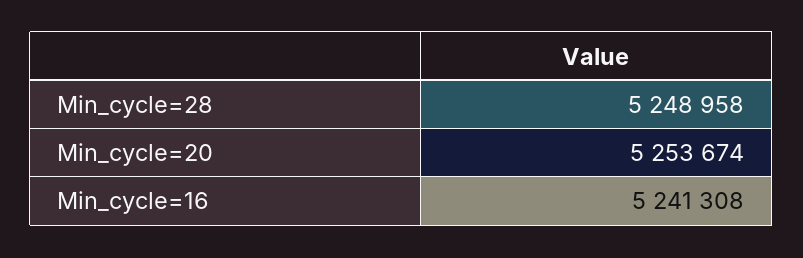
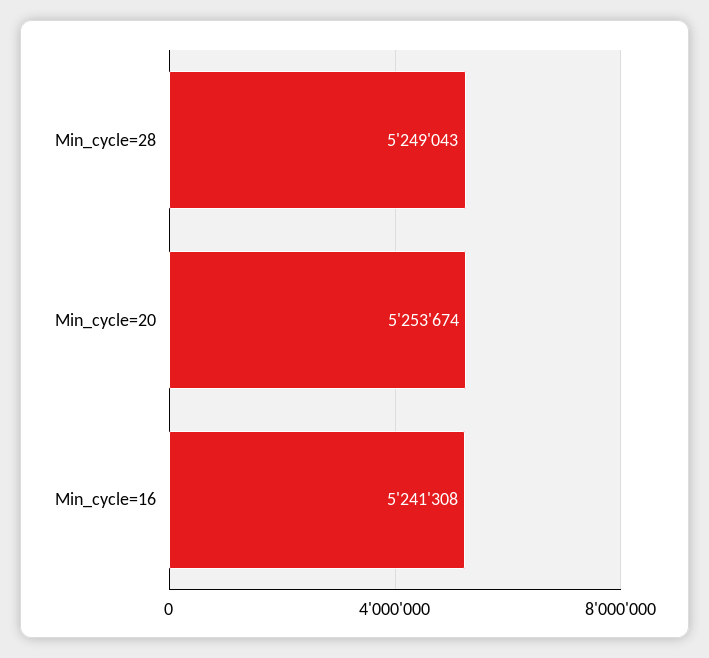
Min_cycle=28: 5248958 -> 5249043

